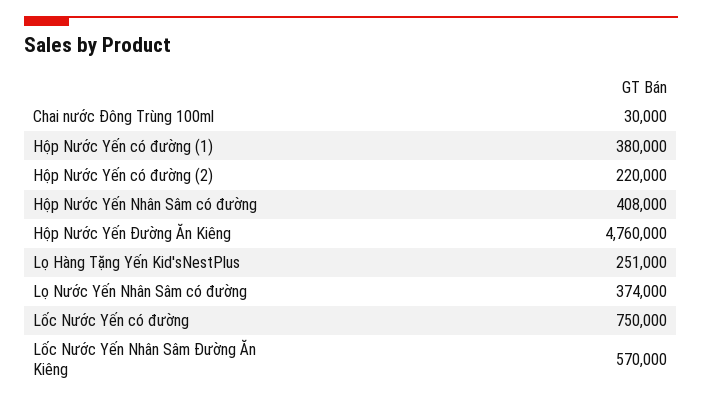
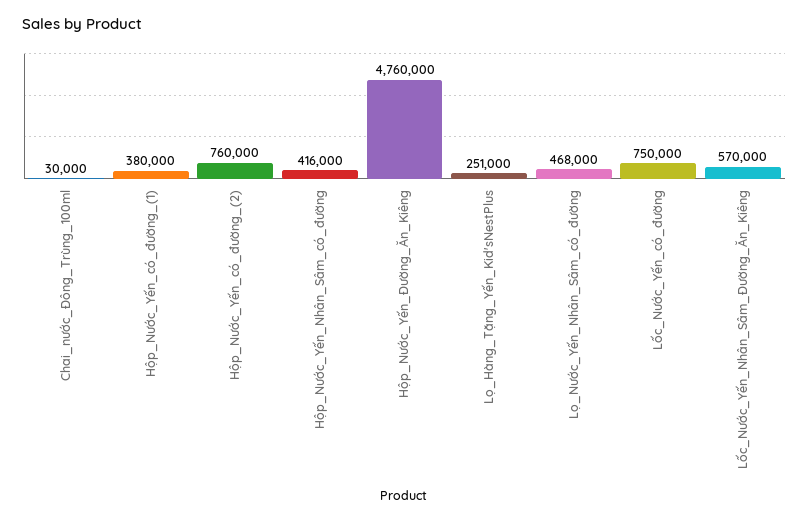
Hộp Nước Yến có đường (2): 220000 -> 760000
Hộp Nước Yến Nhân Sâm có đường: 408000 -> 416000
Lọ Nước Yến Nhân Sâm có đường: 374000 -> 468000

